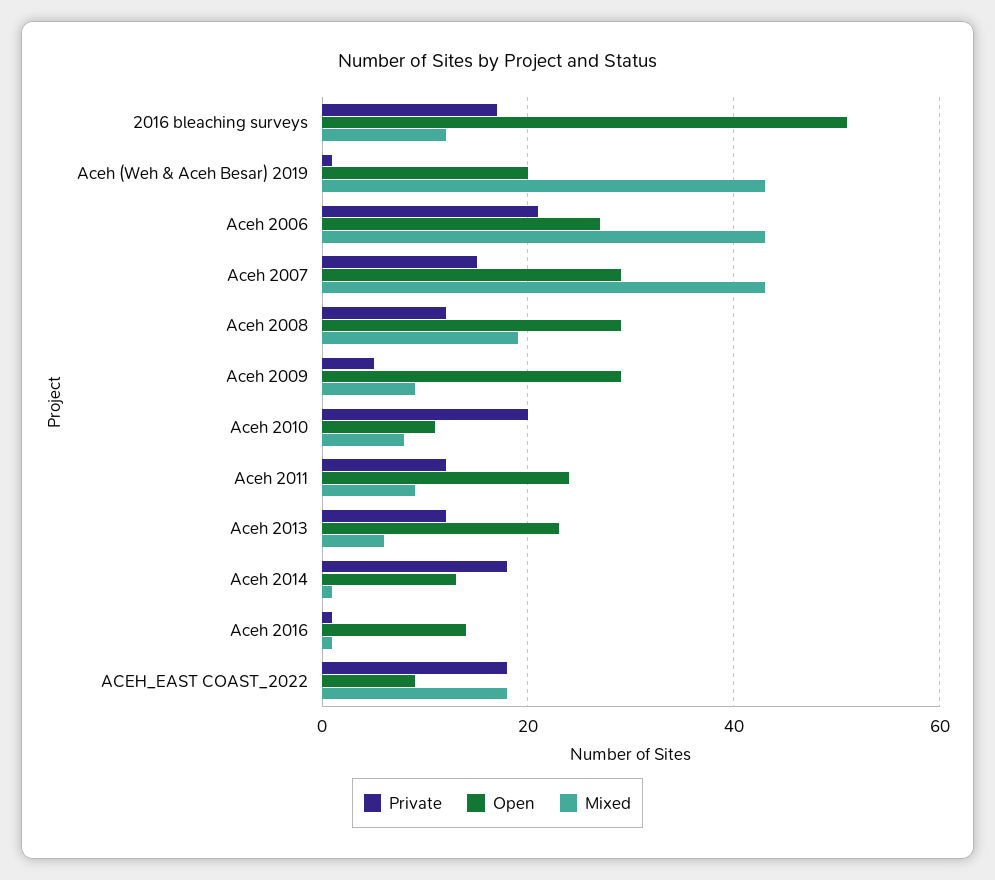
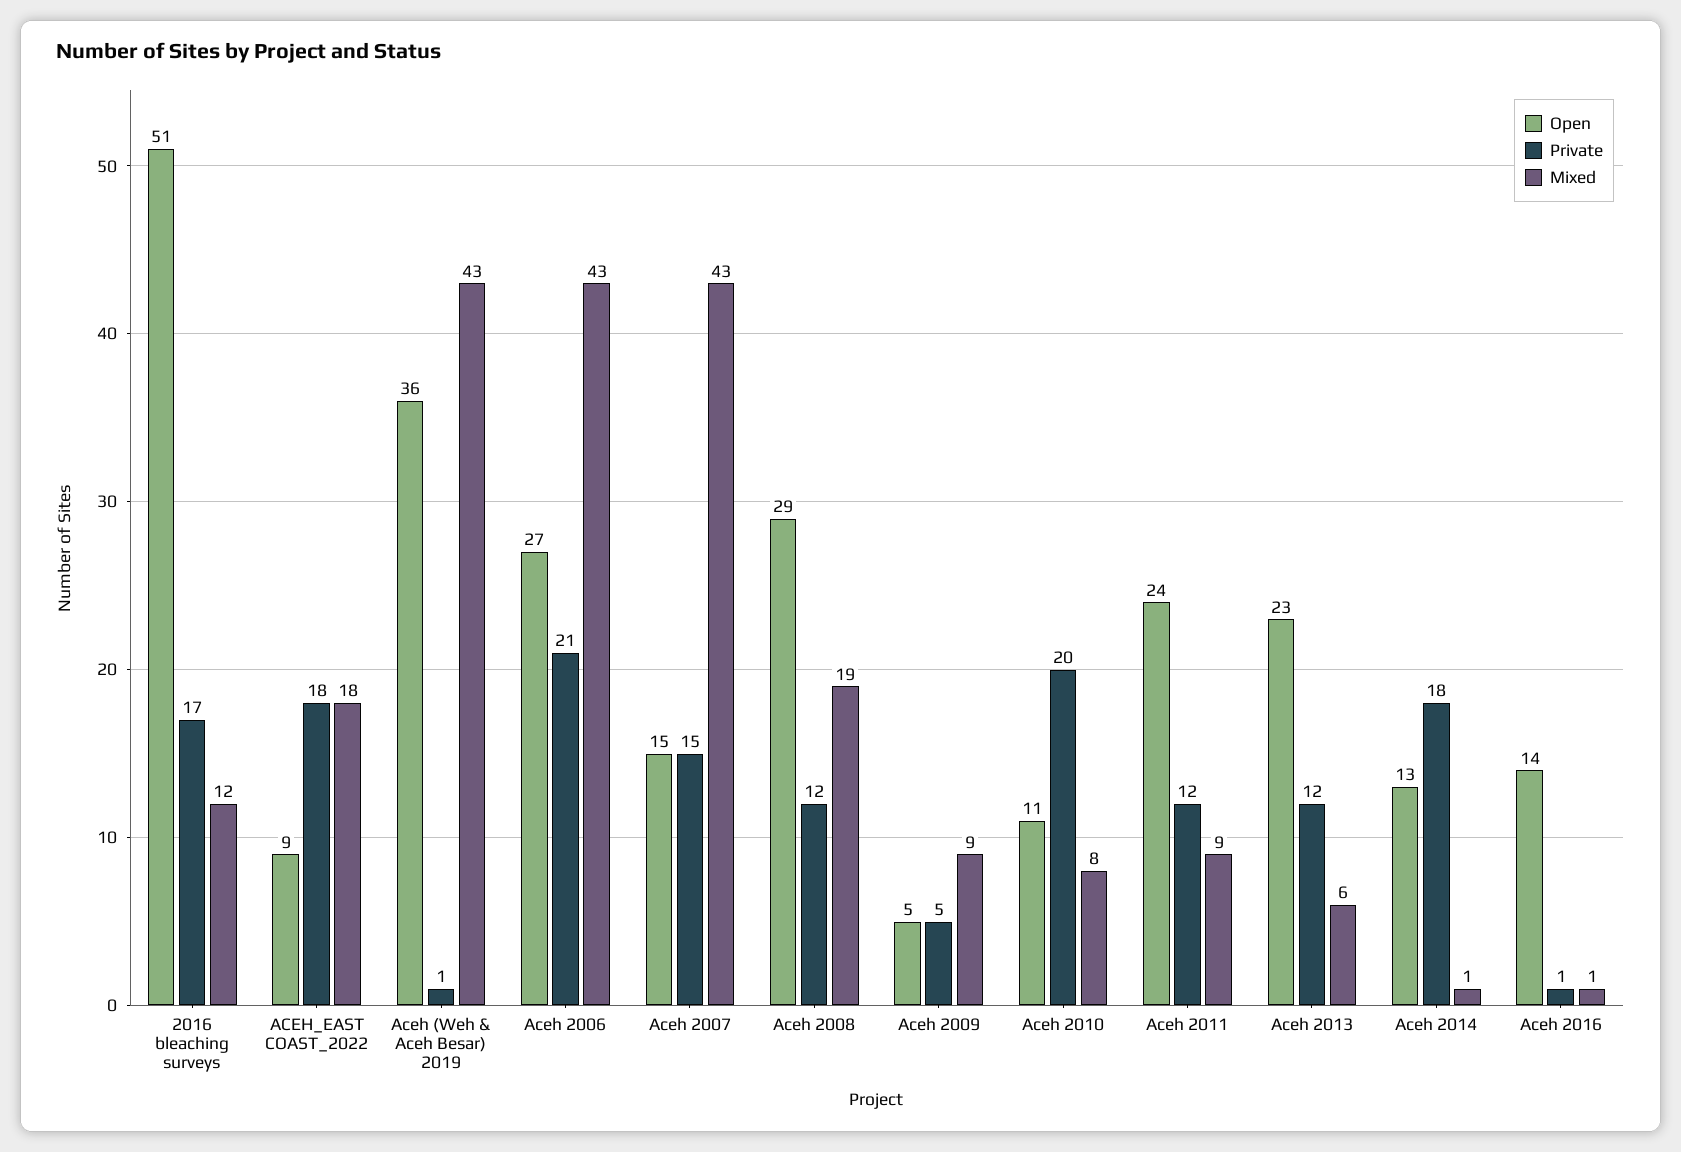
Open, Aceh (Weh & Aceh Besar) 2019: 20 -> 36
Open, Aceh 2007: 30 -> 15
Open, Aceh 2009: 30 -> 5

